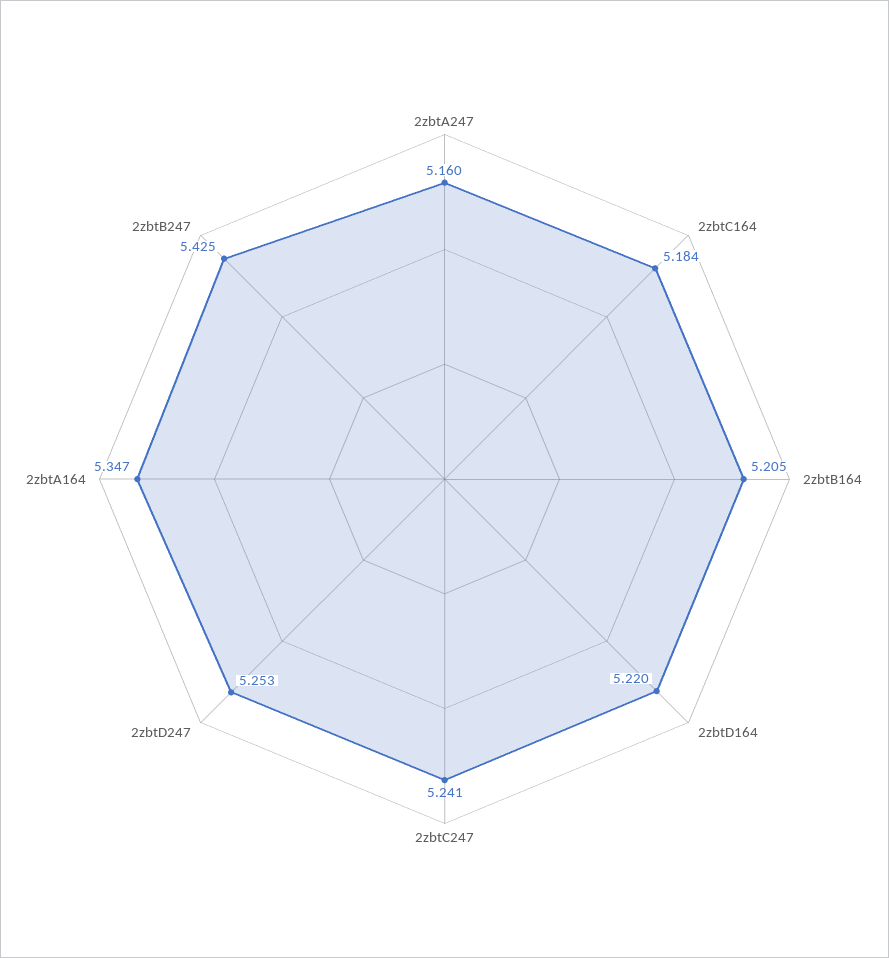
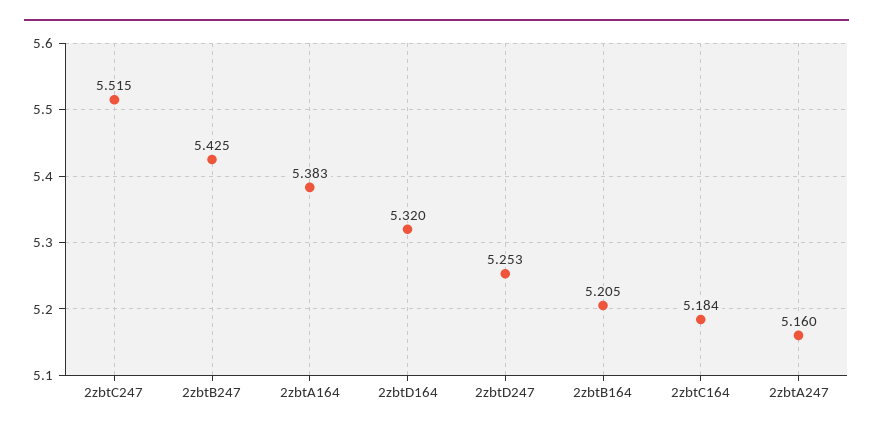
2zbtD164: 5.22 -> 5.32
2zbtC247: 5.241 -> 5.515
2zbtA164: 5.347 -> 5.383

